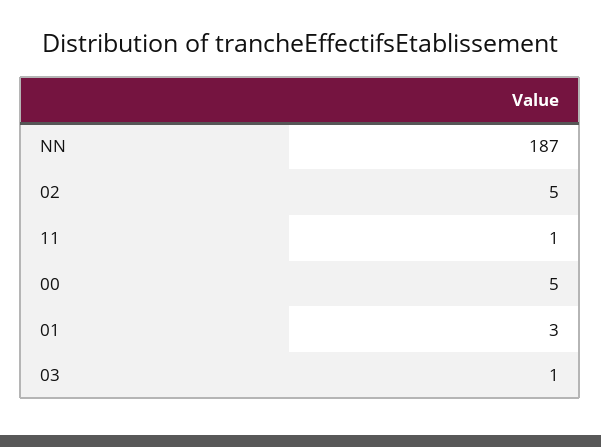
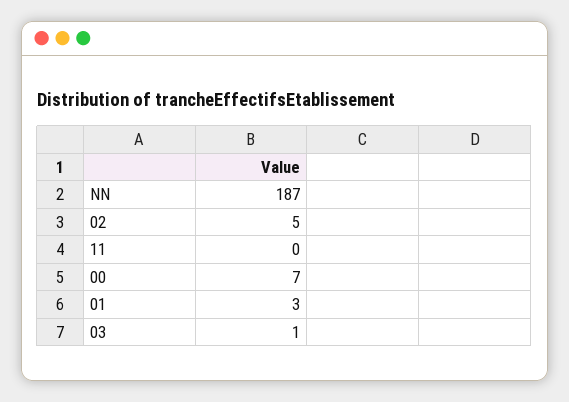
11: 1 -> 0
00: 5 -> 7

